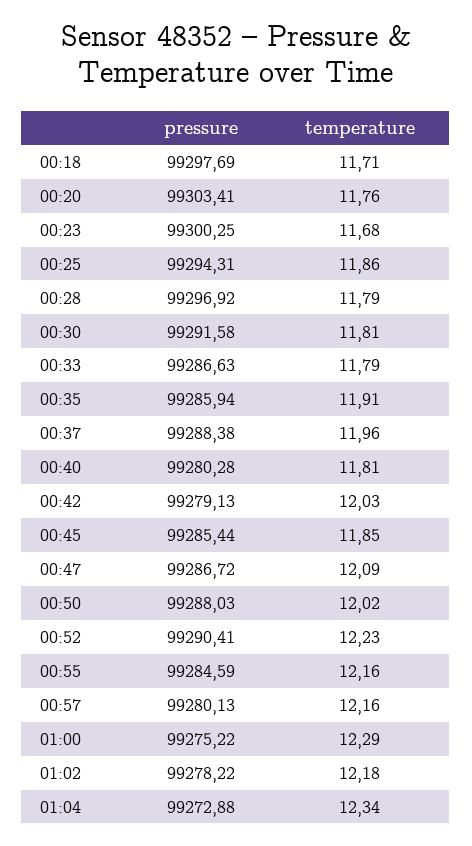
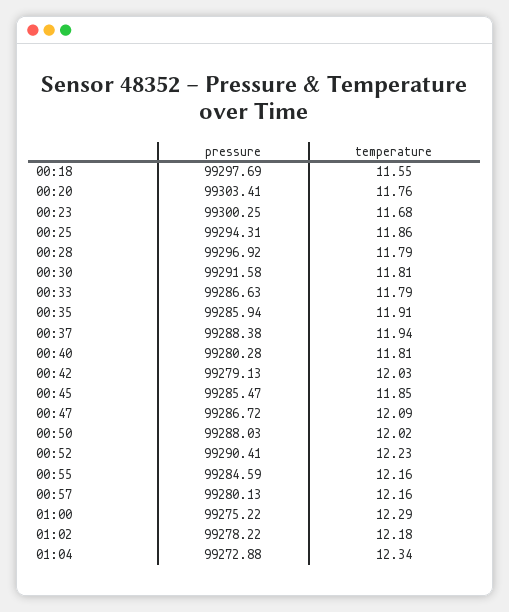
temperature, 00:18: 11.71 -> 11.55
temperature, 00:37: 11.96 -> 11.94
pressure, 00:45: 99285.44 -> 99285.47

